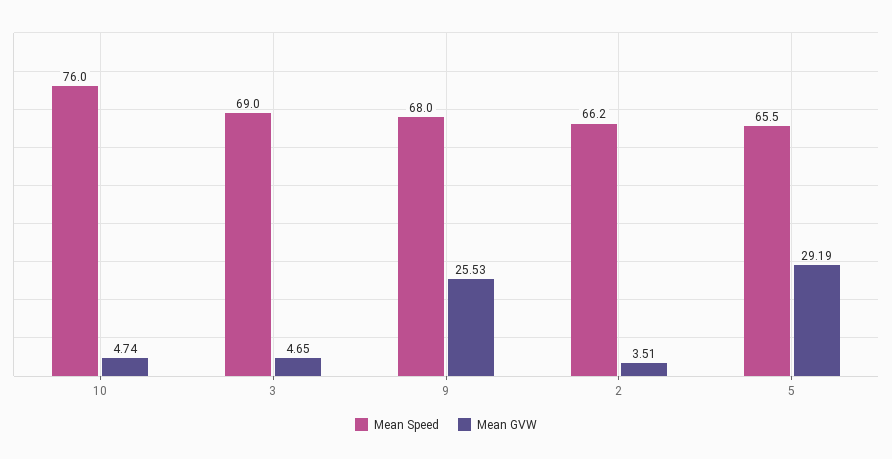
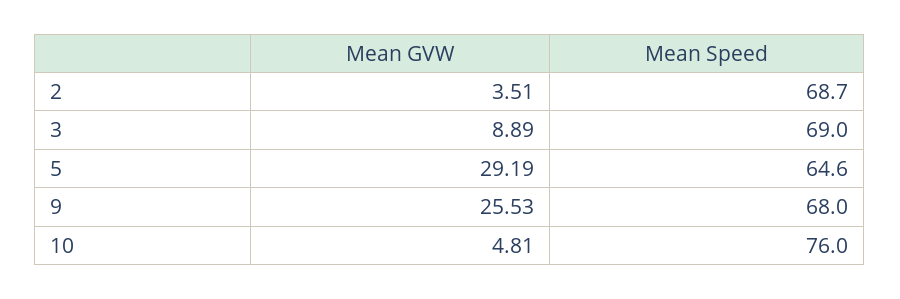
Mean GVW, 10: 4.74 -> 4.81
Mean GVW, 3: 4.65 -> 8.89
Mean Speed, 2: 66.2 -> 68.7
Mean Speed, 5: 65.5 -> 64.6

